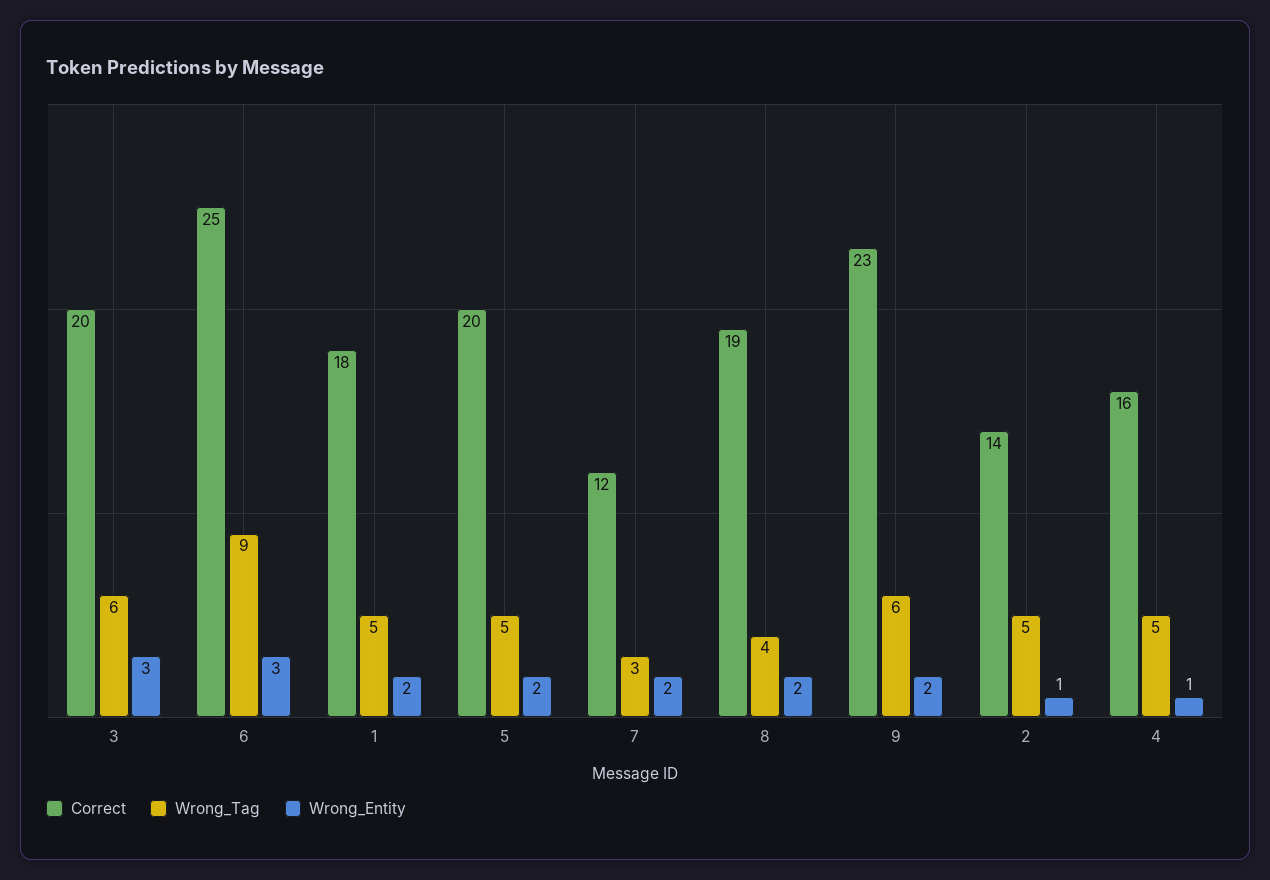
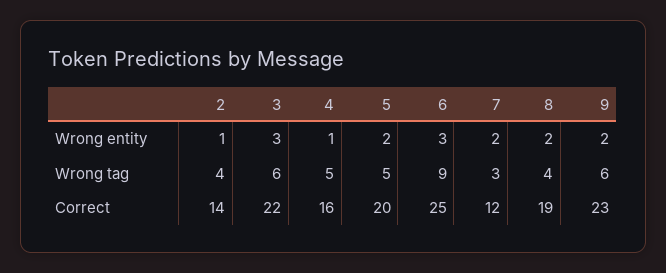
Correct, 3: 20 -> 22
Correct, 1: 18 -> none
Wrong_Tag, 1: 5 -> none
Wrong_Entity, 1: 2 -> none
Wrong_Tag, 2: 5 -> 4

